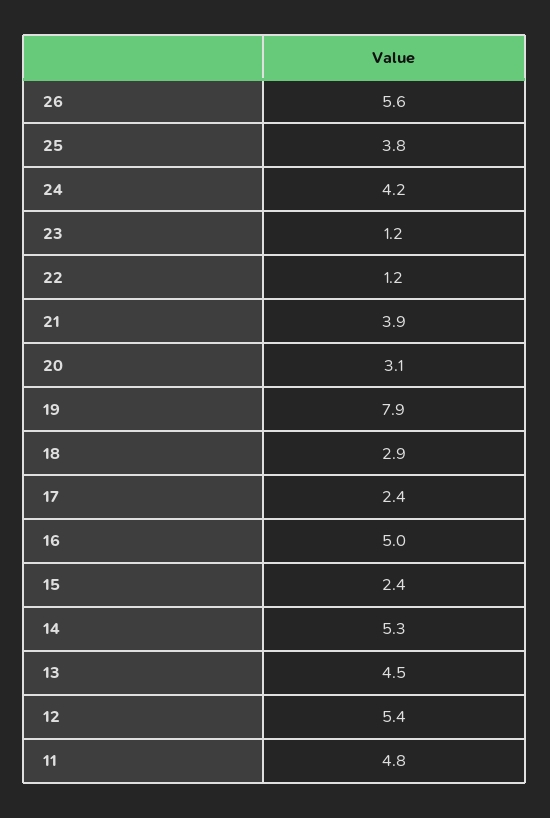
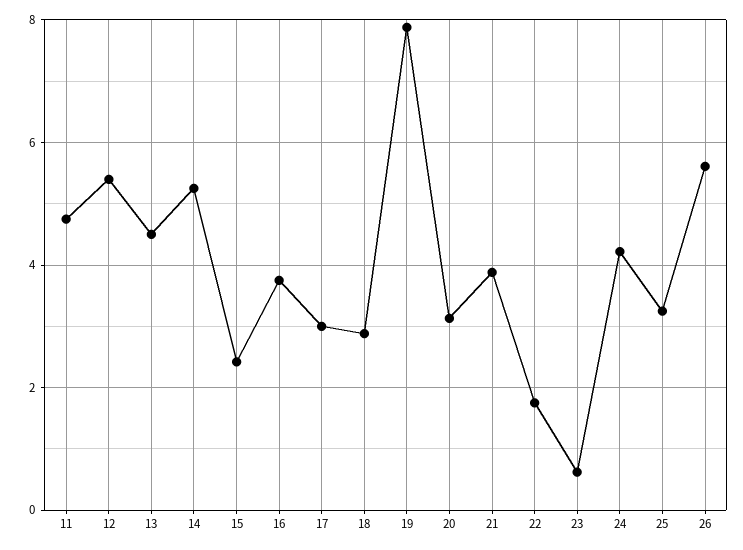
25: 3.8 -> 3.2
23: 1.2 -> 0.6
22: 1.2 -> 1.8
17: 2.4 -> 3
16: 5 -> 3.8

